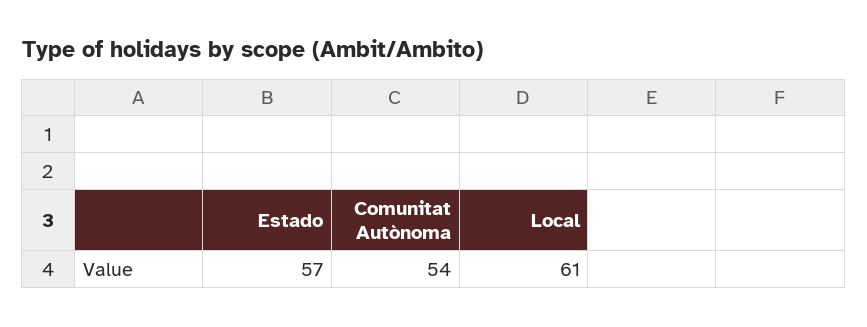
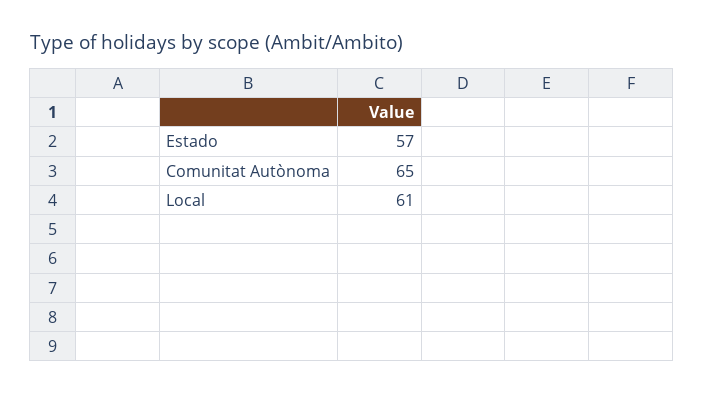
Comunitat Autònoma: 54 -> 65

